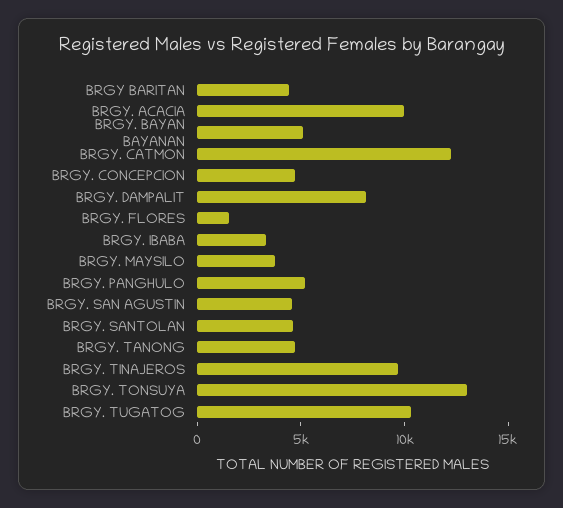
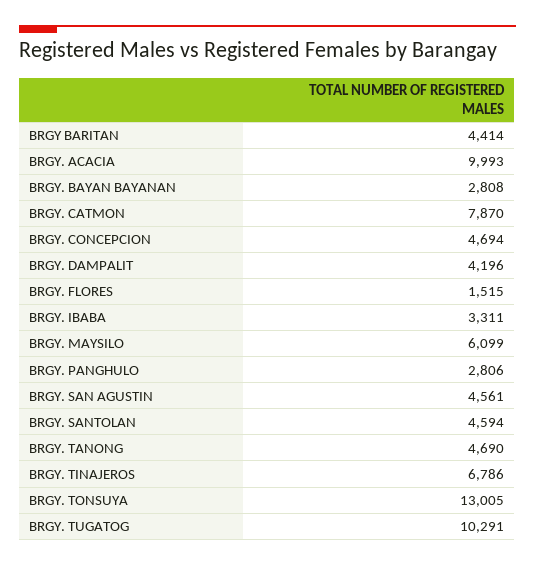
BRGY. BAYAN BAYANAN: 5000 -> 2808
BRGY. CATMON: 12000 -> 7870
BRGY. DAMPALIT: 8000 -> 4196
BRGY. MAYSILO: 4000 -> 6099
BRGY. PANGHULO: 5000 -> 2806
BRGY. TINAJEROS: 10000 -> 6786

